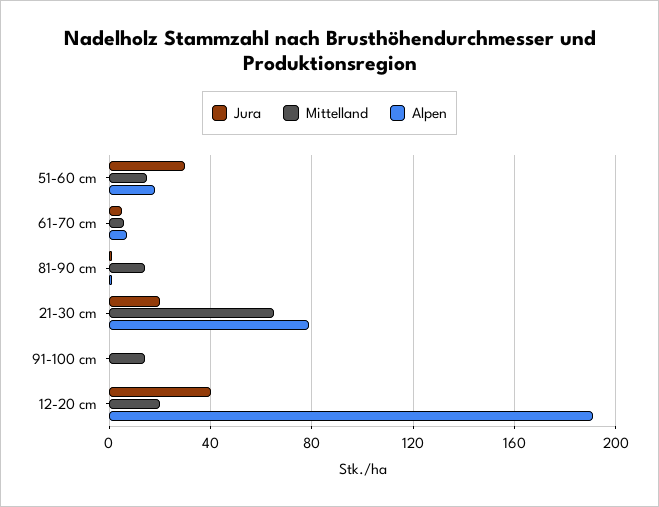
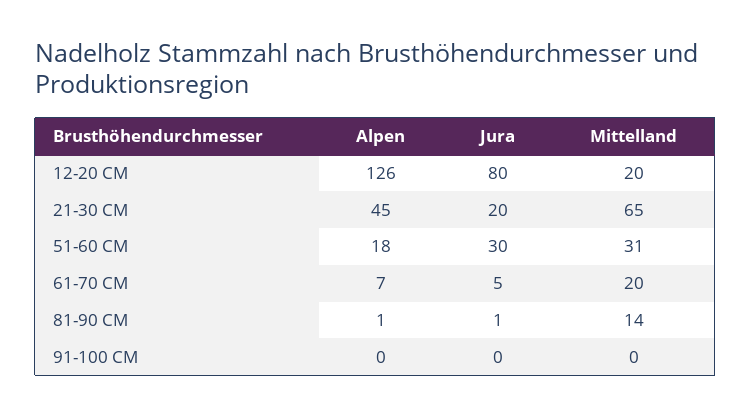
Mittelland, 51-60 cm: 15 -> 31
Mittelland, 61-70 cm: 5 -> 20
Alpen, 21-30 cm: 80 -> 45
Mittelland, 91-100 cm: 15 -> 0
Jura, 12-20 cm: 40 -> 80
Alpen, 12-20 cm: 190 -> 126

